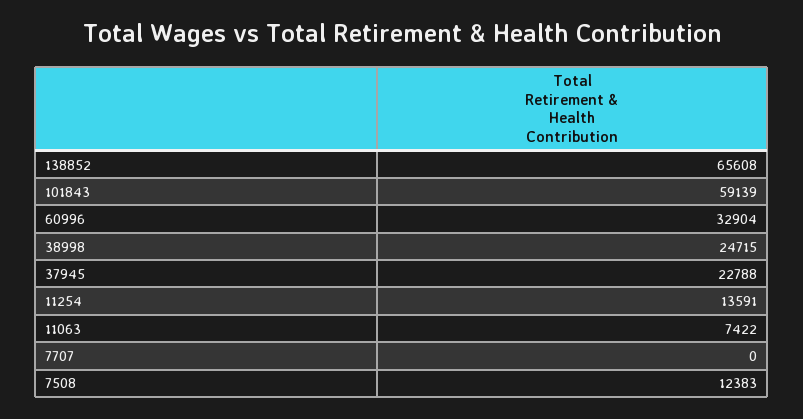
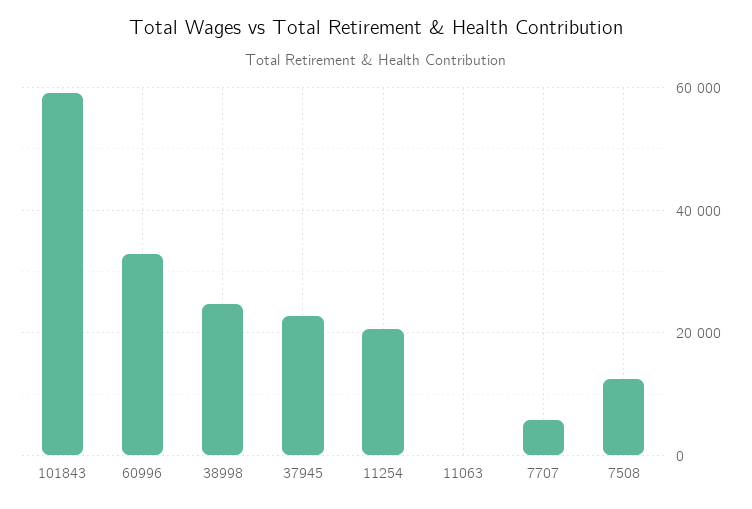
138852: 65608 -> none
11254: 13591 -> 20000
11063: 7422 -> 0
7707: 0 -> 6000

